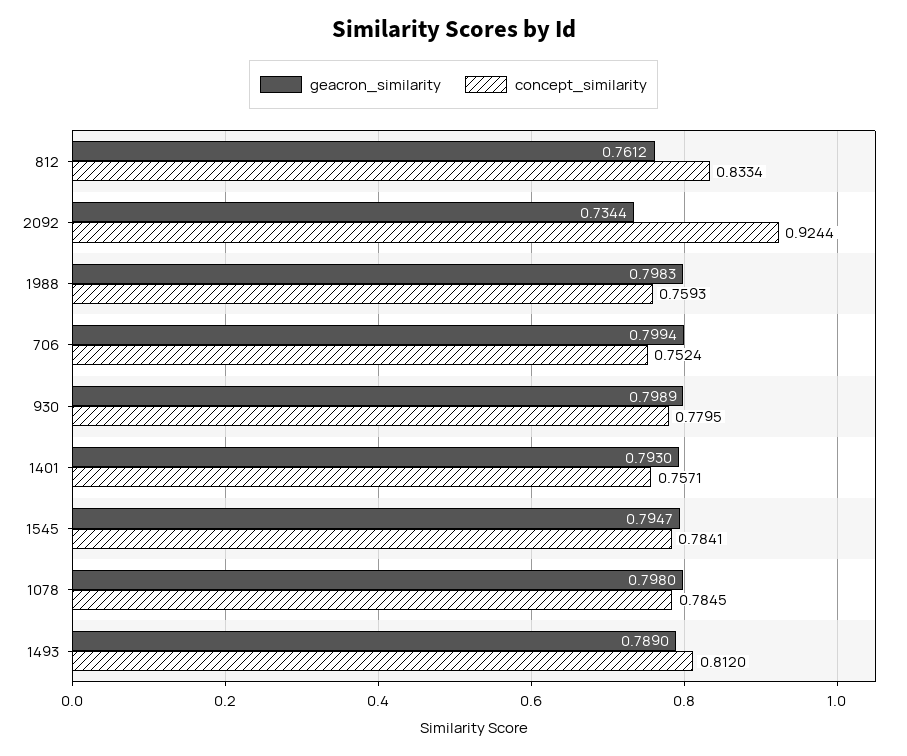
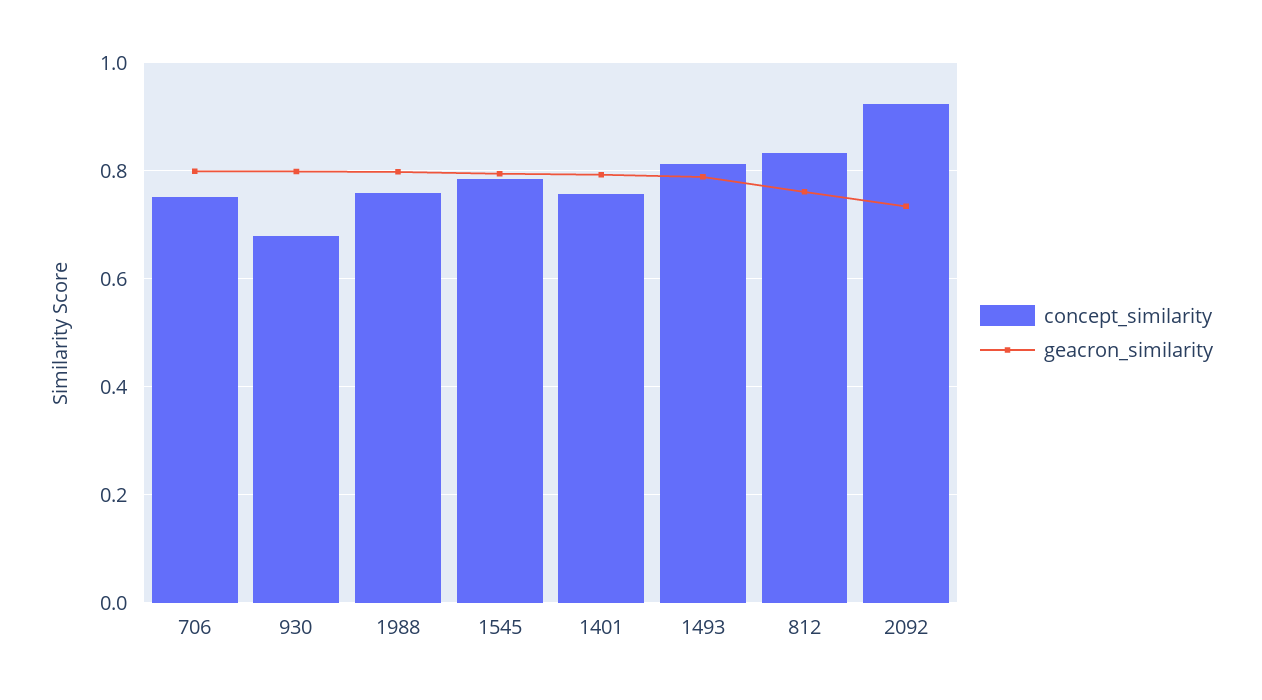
concept_similarity, 930: 0.7795 -> 0.68
geacron_similarity, 1078: 0.798 -> none
concept_similarity, 1078: 0.7845 -> none

